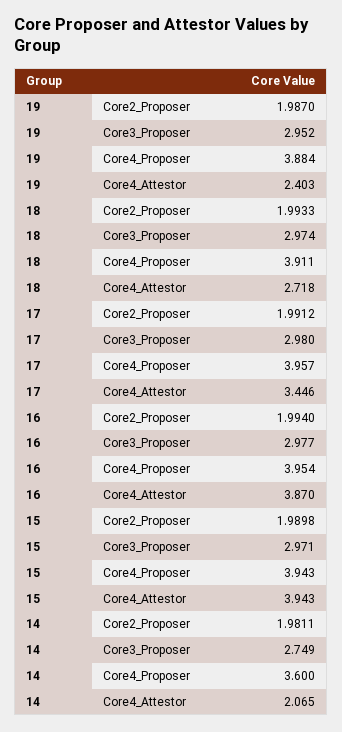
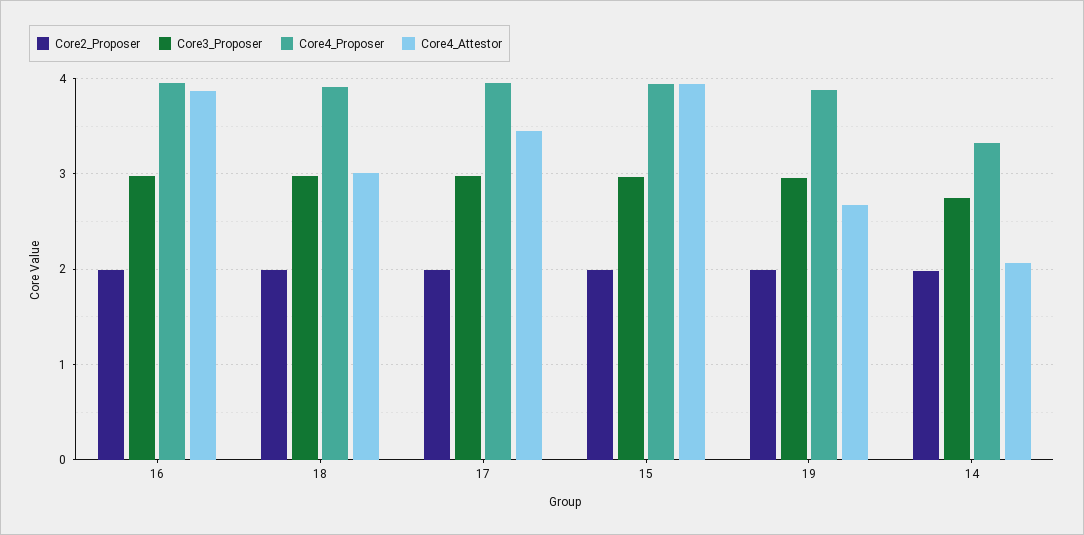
Core4_Attestor, 19: 2.403 -> 2.7
Core4_Attestor, 18: 2.718 -> 3
Core4_Proposer, 14: 3.6 -> 3.3

